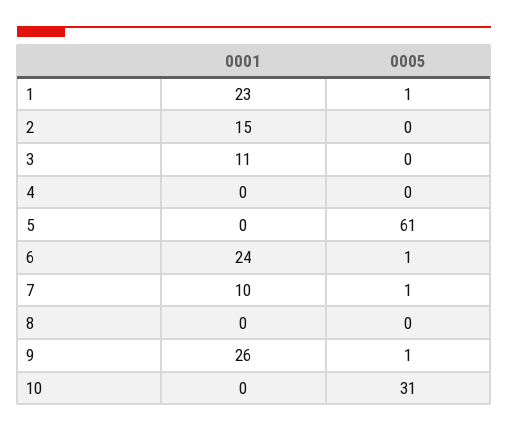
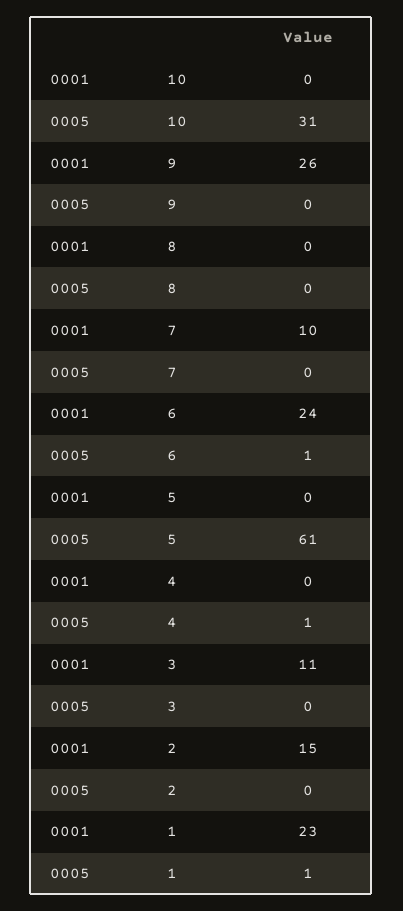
0005, 4: 0 -> 1
0005, 7: 1 -> 0
0005, 9: 1 -> 0

